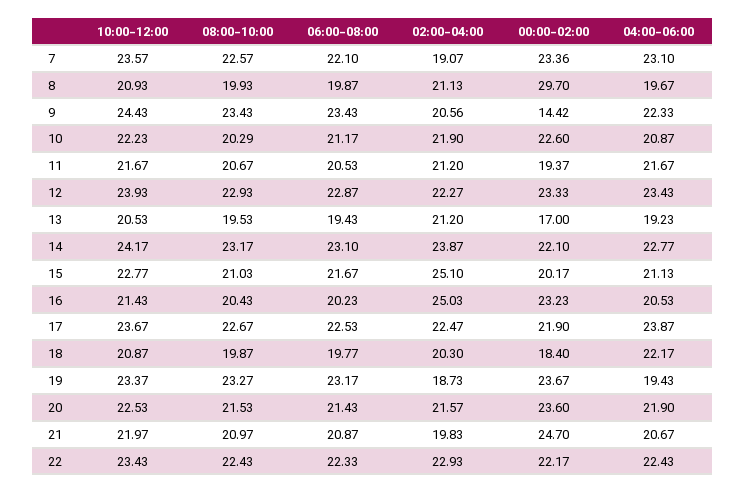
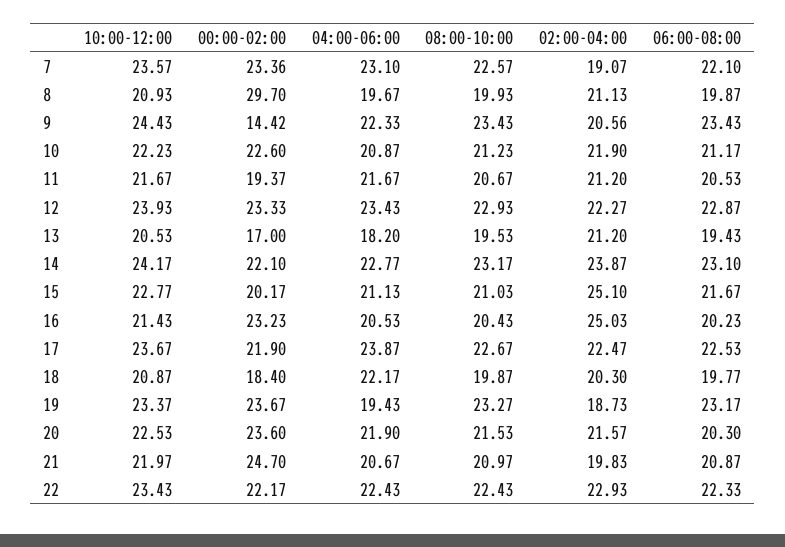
08:00-10:00, 10: 20.29 -> 21.23
04:00-06:00, 13: 19.23 -> 18.2
06:00-08:00, 20: 21.43 -> 20.3

